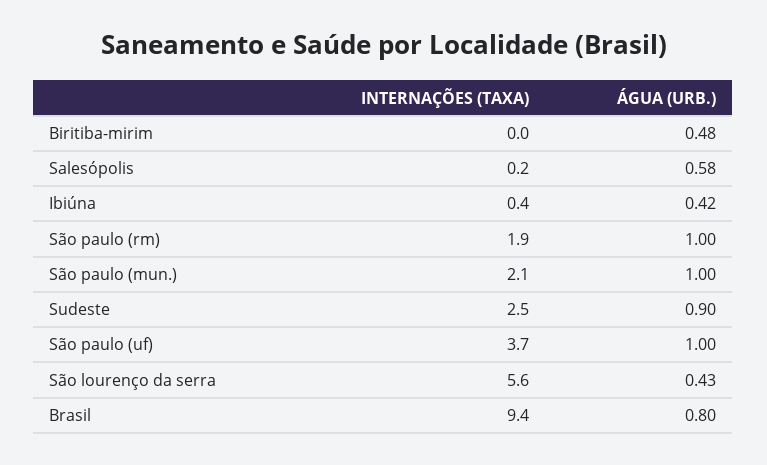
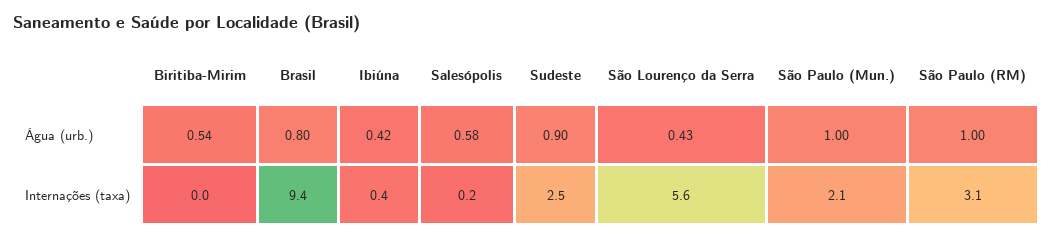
ÁGUA (URB.), Biritiba-mirim: 0.48 -> 0.54
INTERNAÇÕES (TAXA), São paulo (rm): 1.9 -> 3.1
INTERNAÇÕES (TAXA), São paulo (uf): 3.7 -> none
ÁGUA (URB.), São paulo (uf): 1 -> none

